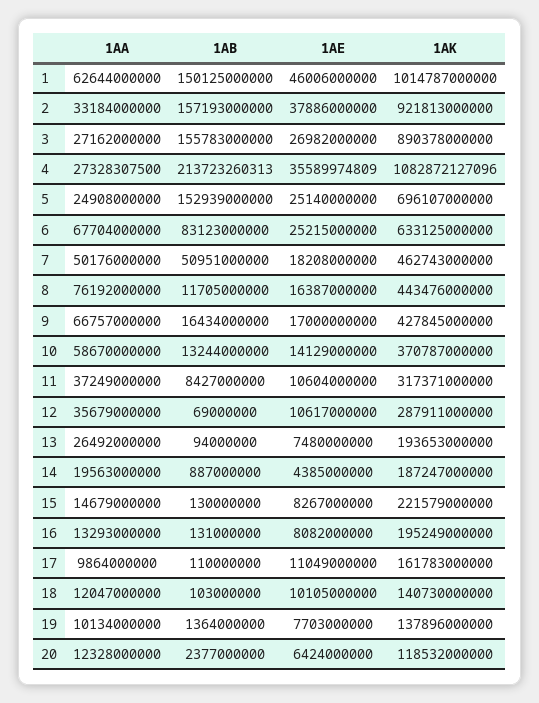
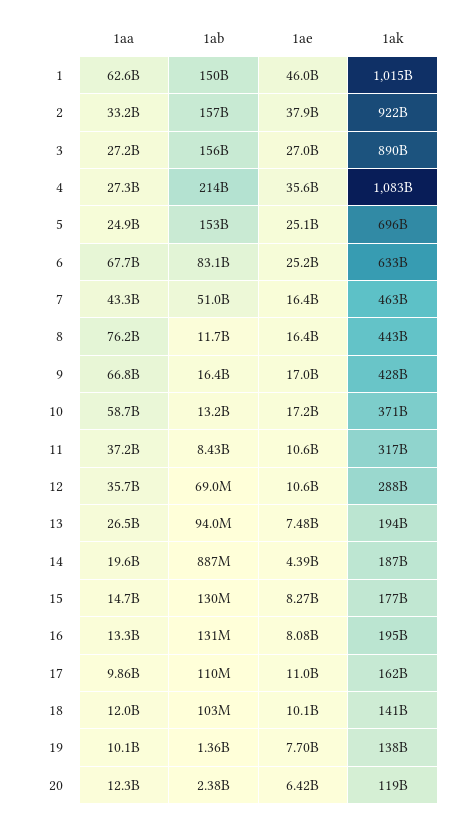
1AA, 7: 50176000000 -> 43300000000
1AE, 7: 18208000000 -> 16400000000
1AE, 10: 14129000000 -> 17200000000
1AK, 15: 221579000000 -> 177000000000

